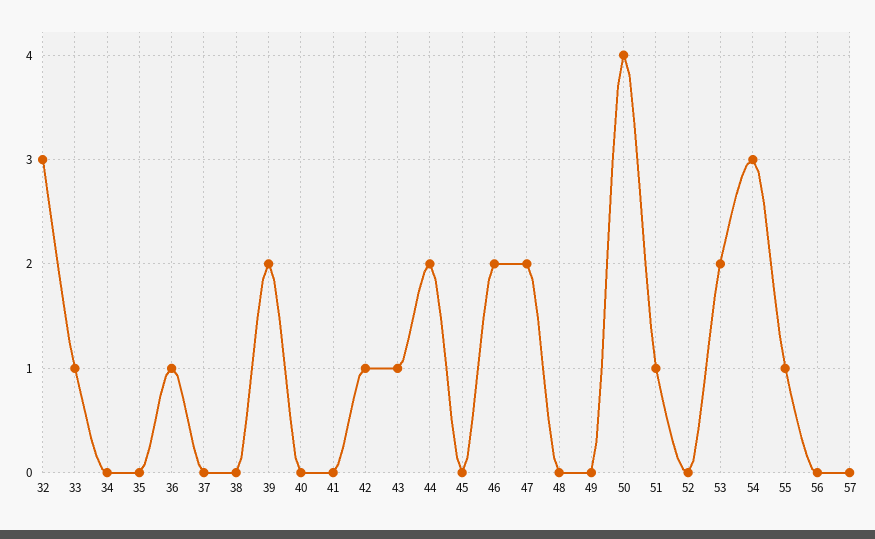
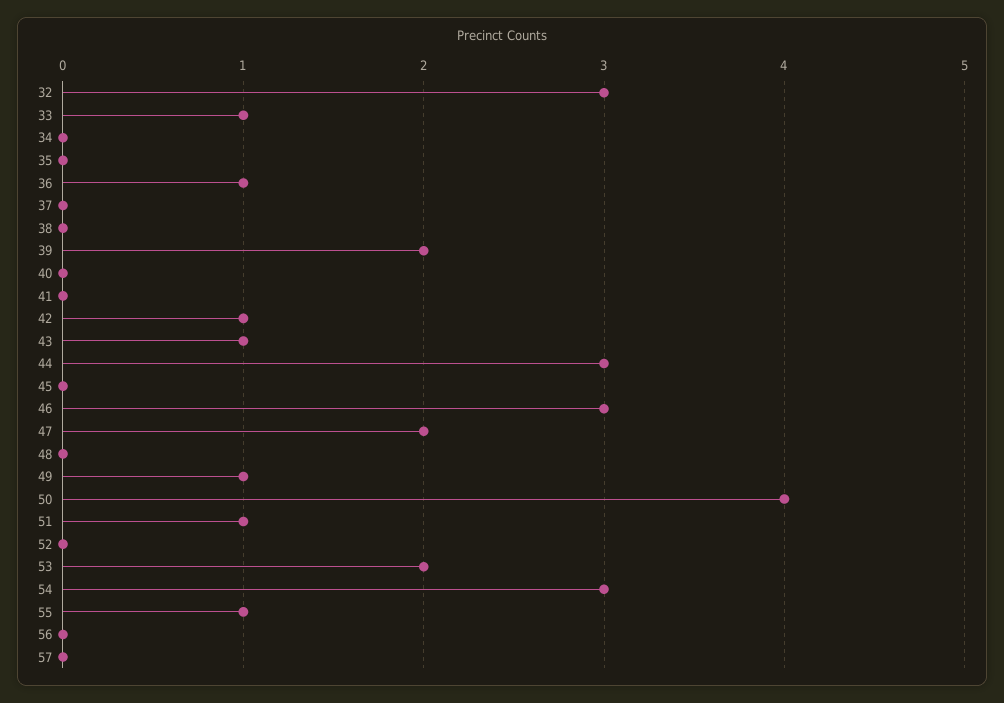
44: 2 -> 3
46: 2 -> 3
49: 0 -> 1

